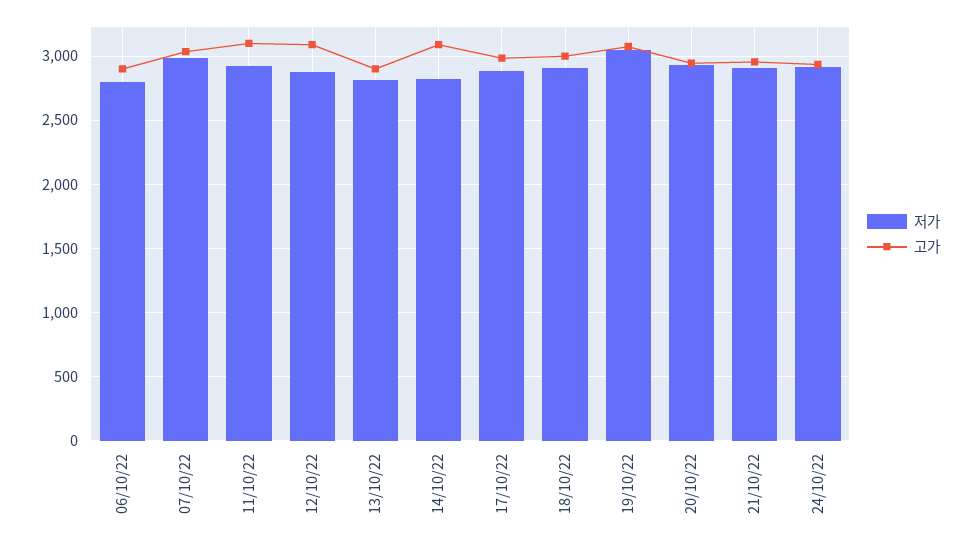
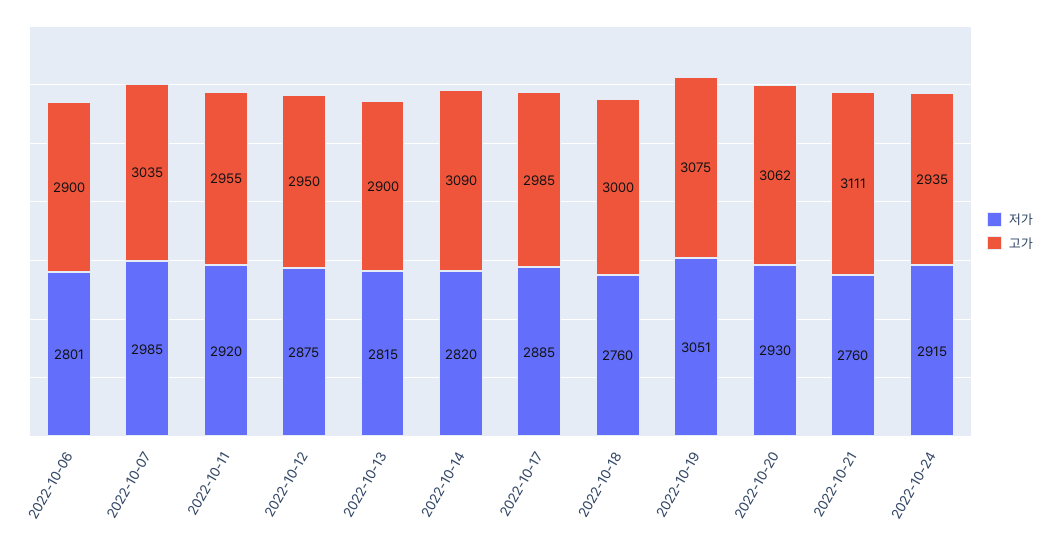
고가, 11/10/22: 3100 -> 2955
고가, 12/10/22: 3100 -> 2950
저가, 18/10/22: 2900 -> 2760
고가, 20/10/22: 2950 -> 3062
저가, 21/10/22: 2900 -> 2760
고가, 21/10/22: 2950 -> 3111

